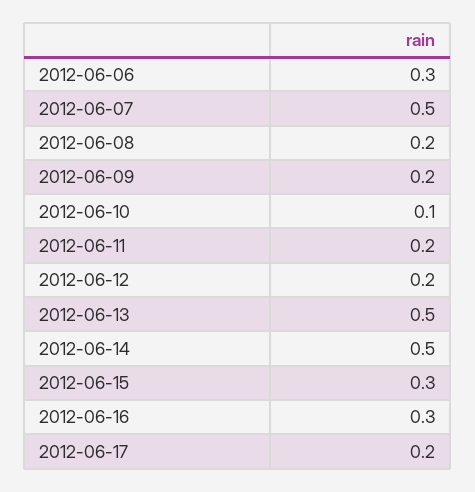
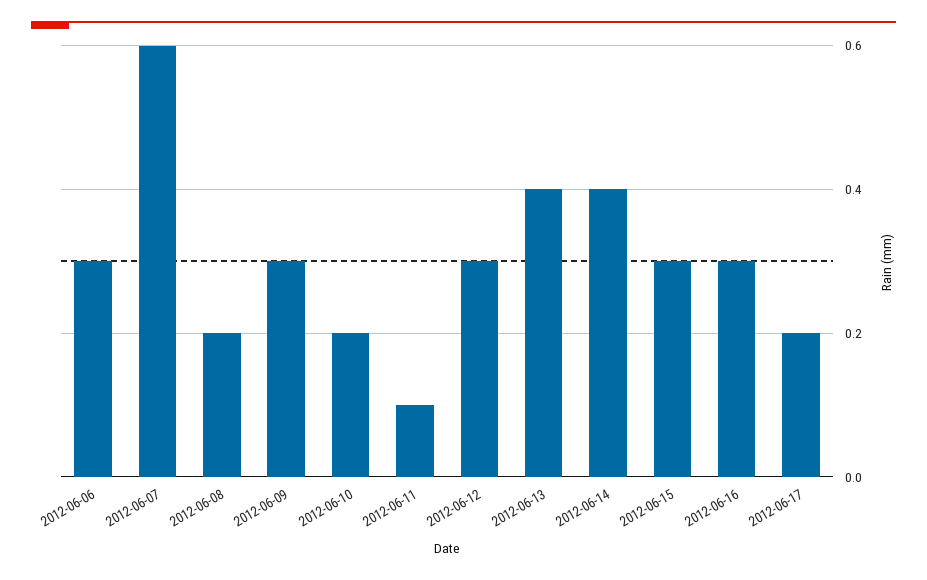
2012-06-07: 0.5 -> 0.6
2012-06-09: 0.2 -> 0.3
2012-06-10: 0.1 -> 0.2
2012-06-11: 0.2 -> 0.1
2012-06-12: 0.2 -> 0.3
2012-06-13: 0.5 -> 0.4
2012-06-14: 0.5 -> 0.4

